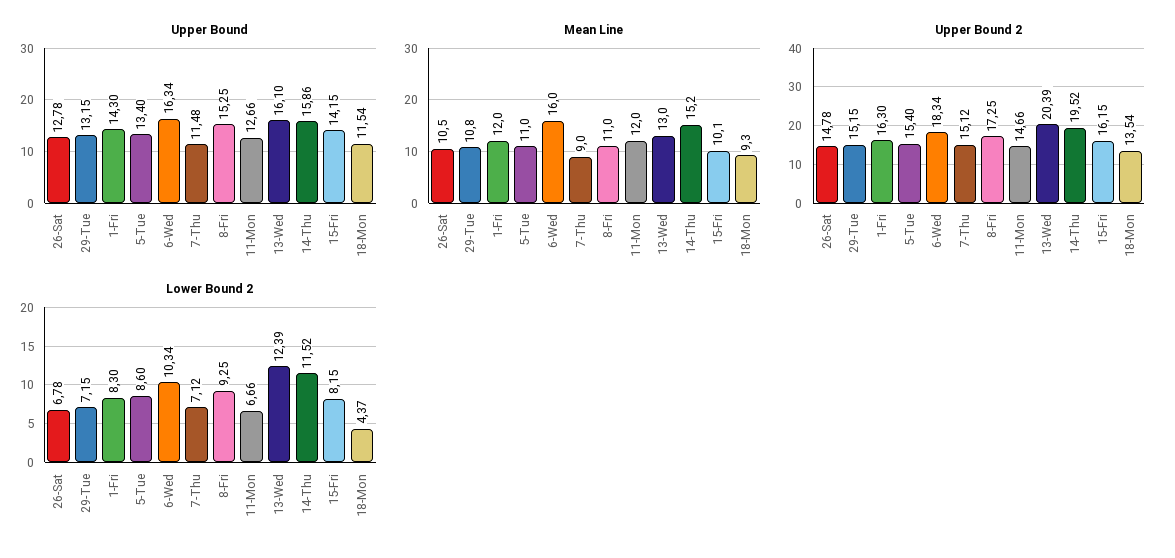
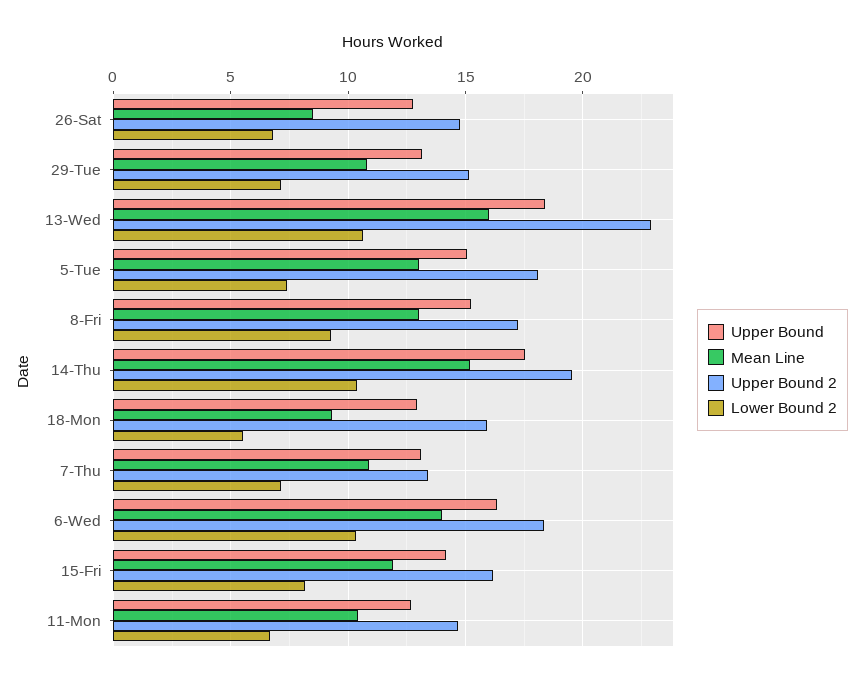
Upper Bound, 1-Fri: 14.3 -> none
Upper Bound, 5-Tue: 13.4 -> 15
Upper Bound, 7-Thu: 11.48 -> 13
Upper Bound, 13-Wed: 16.1 -> 18.5
Upper Bound, 14-Thu: 15.86 -> 17.5
Upper Bound, 18-Mon: 11.54 -> 13
Mean Line, 26-Sat: 10.5 -> 8.5
Mean Line, 1-Fri: 12 -> none
Mean Line, 5-Tue: 11 -> 13
Mean Line, 6-Wed: 16 -> 14
Mean Line, 7-Thu: 9 -> 11
Mean Line, 8-Fri: 11 -> 13
Mean Line, 11-Mon: 12 -> 10.5
Mean Line, 13-Wed: 13 -> 16
Mean Line, 15-Fri: 10.1 -> 12
Upper Bound 2, 1-Fri: 16.3 -> none
Upper Bound 2, 5-Tue: 15.4 -> 18
Upper Bound 2, 7-Thu: 15.12 -> 13.5
Upper Bound 2, 13-Wed: 20.39 -> 23
Upper Bound 2, 18-Mon: 13.54 -> 16
Lower Bound 2, 1-Fri: 8.3 -> none
Lower Bound 2, 5-Tue: 8.6 -> 7.5
Lower Bound 2, 13-Wed: 12.39 -> 10.5
Lower Bound 2, 14-Thu: 11.52 -> 10.5
Lower Bound 2, 18-Mon: 4.37 -> 5.5

